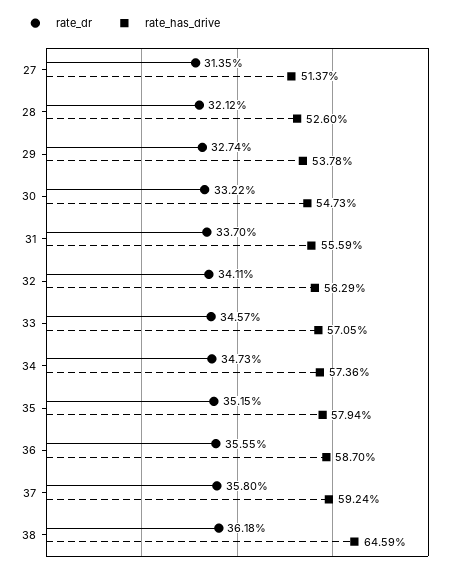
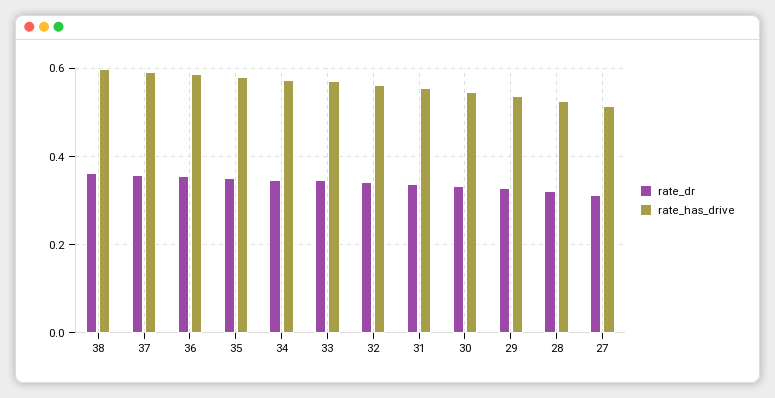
rate_has_drive, 38: 0.6459 -> 0.6

